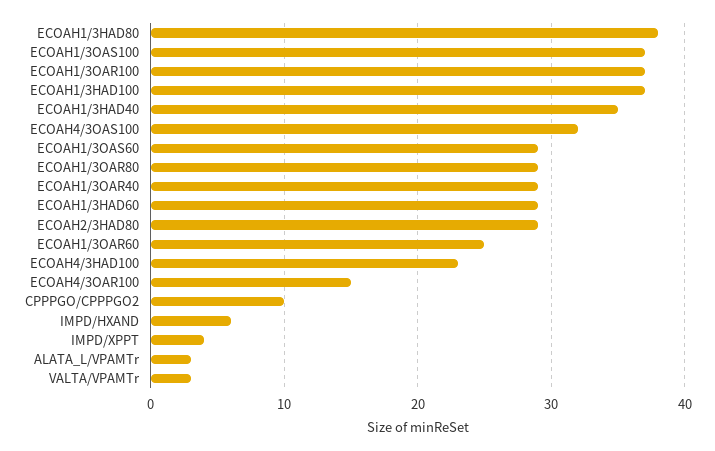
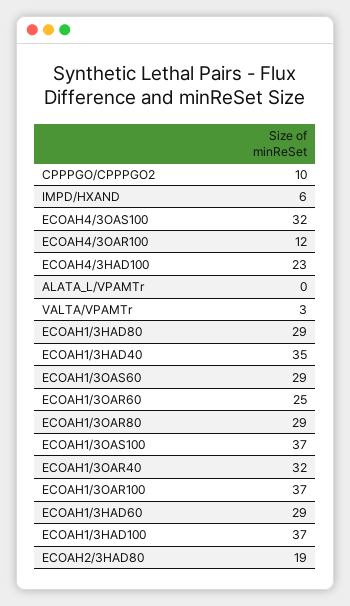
ECOAH1/3HAD80: 38 -> 29
ECOAH1/3OAR40: 29 -> 32
ECOAH2/3HAD80: 29 -> 19
ECOAH4/3OAR100: 15 -> 12
IMPD/XPPT: 4 -> none
ALATA_L/VPAMTr: 3 -> 0

